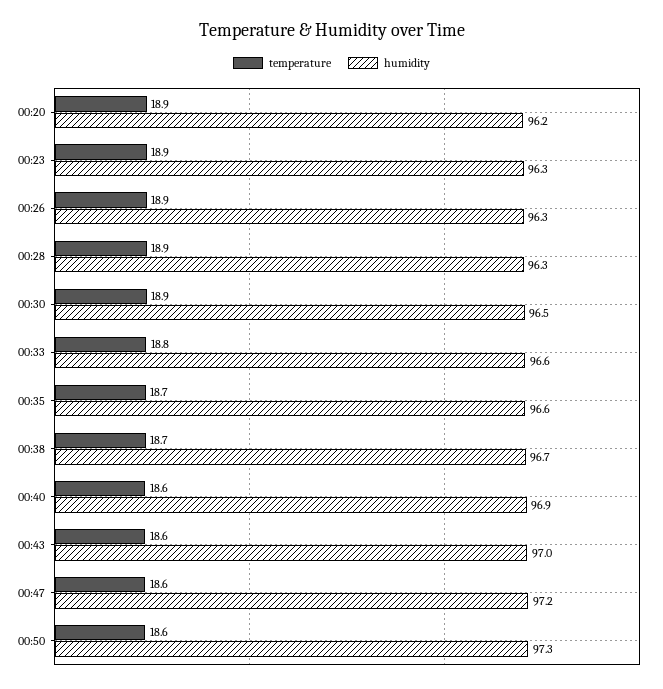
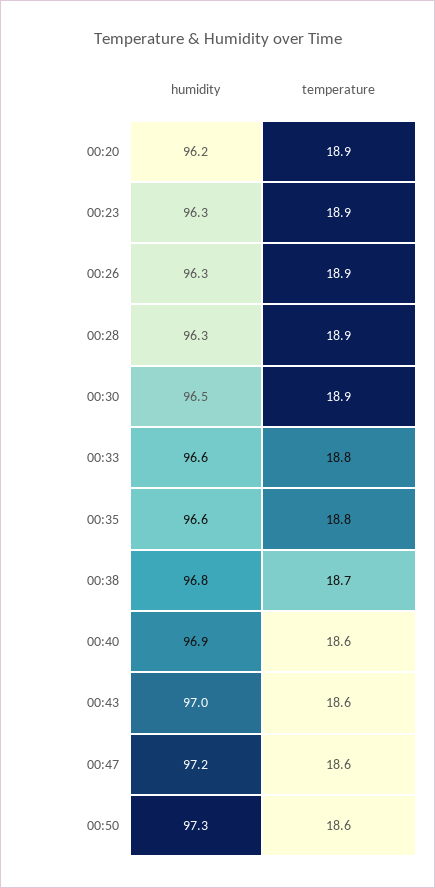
temperature, 00:35: 18.7 -> 18.8
humidity, 00:38: 96.7 -> 96.8

